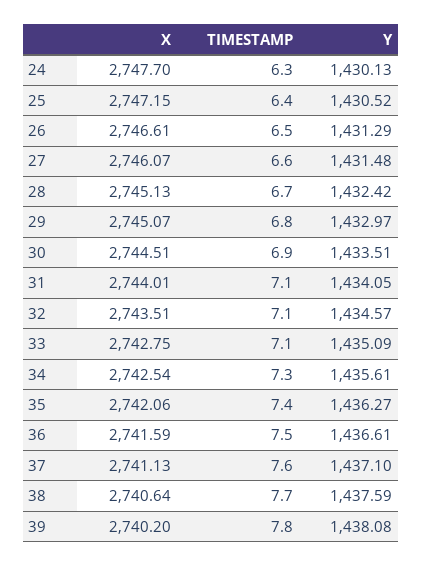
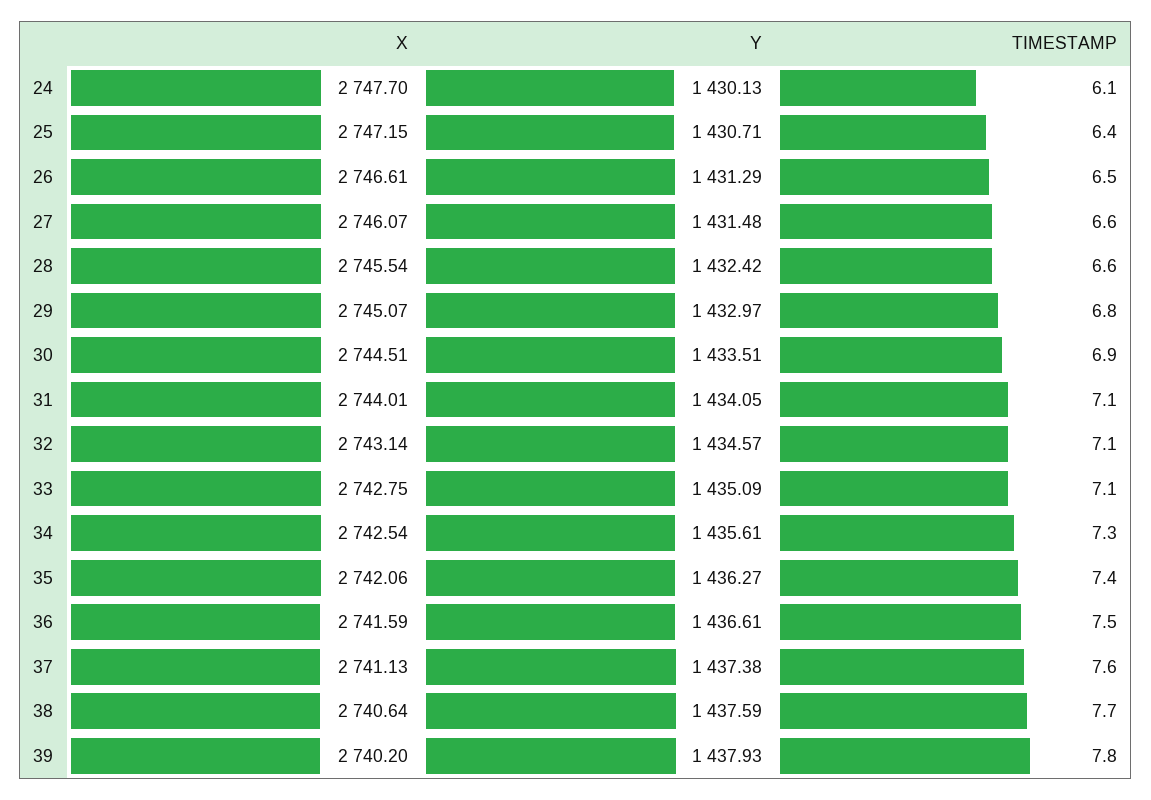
TIMESTAMP, 24: 6.3 -> 6.1
Y, 25: 1430.52 -> 1430.71
X, 28: 2745.13 -> 2745.54
TIMESTAMP, 28: 6.7 -> 6.6
X, 32: 2743.51 -> 2743.14
Y, 37: 1437.1 -> 1437.38
Y, 39: 1438.08 -> 1437.93

